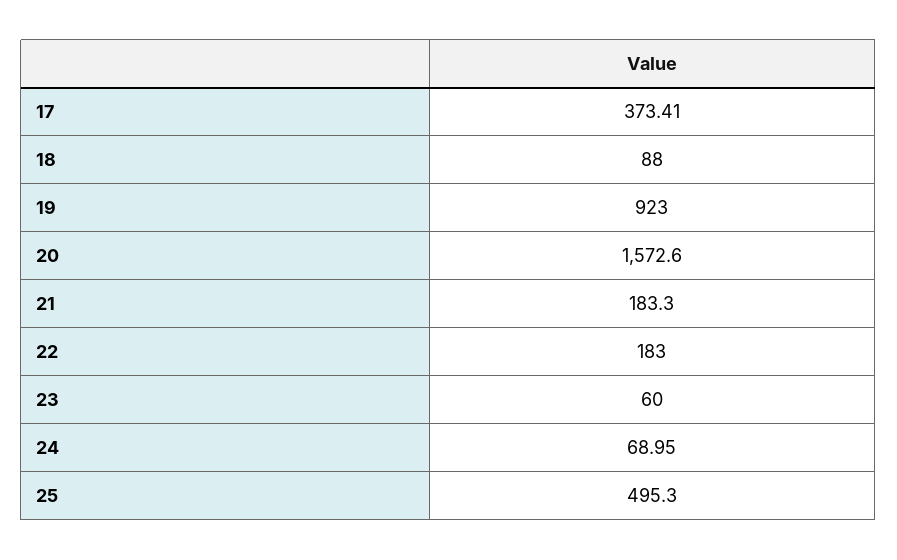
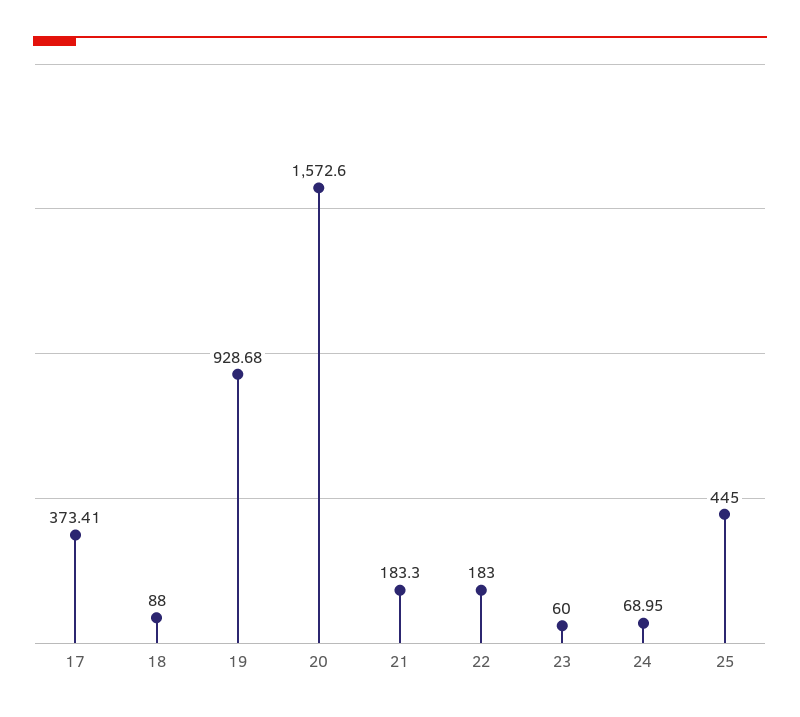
19: 923 -> 928.68
25: 495.3 -> 445

